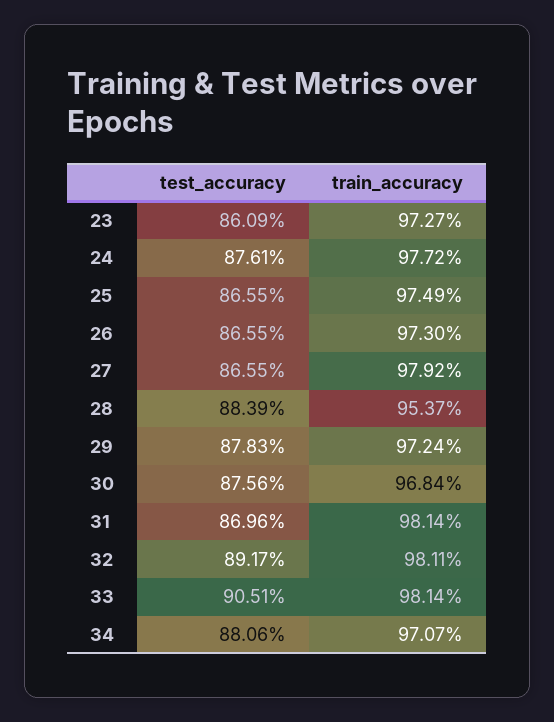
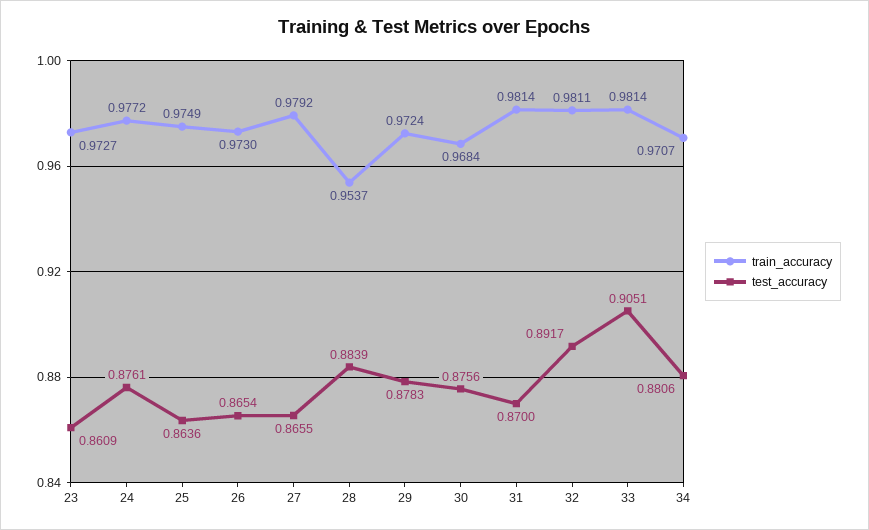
test_accuracy, 25: 0.8655 -> 0.8636
test_accuracy, 26: 0.8655 -> 0.8654
test_accuracy, 31: 0.8696 -> 0.87

